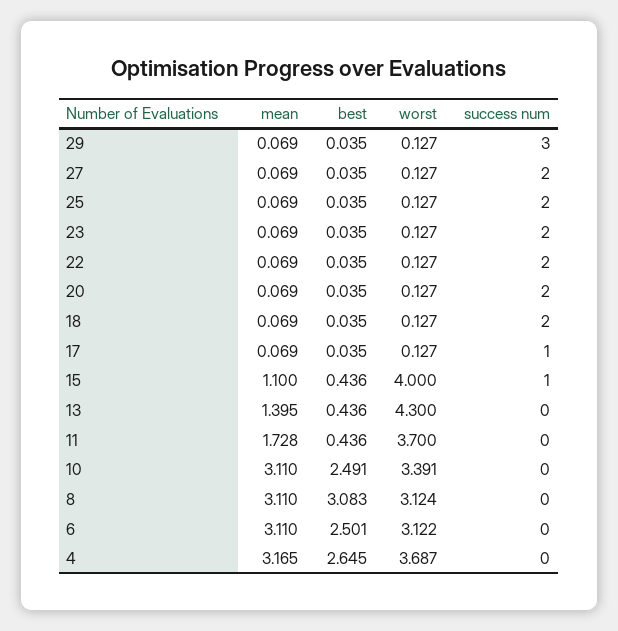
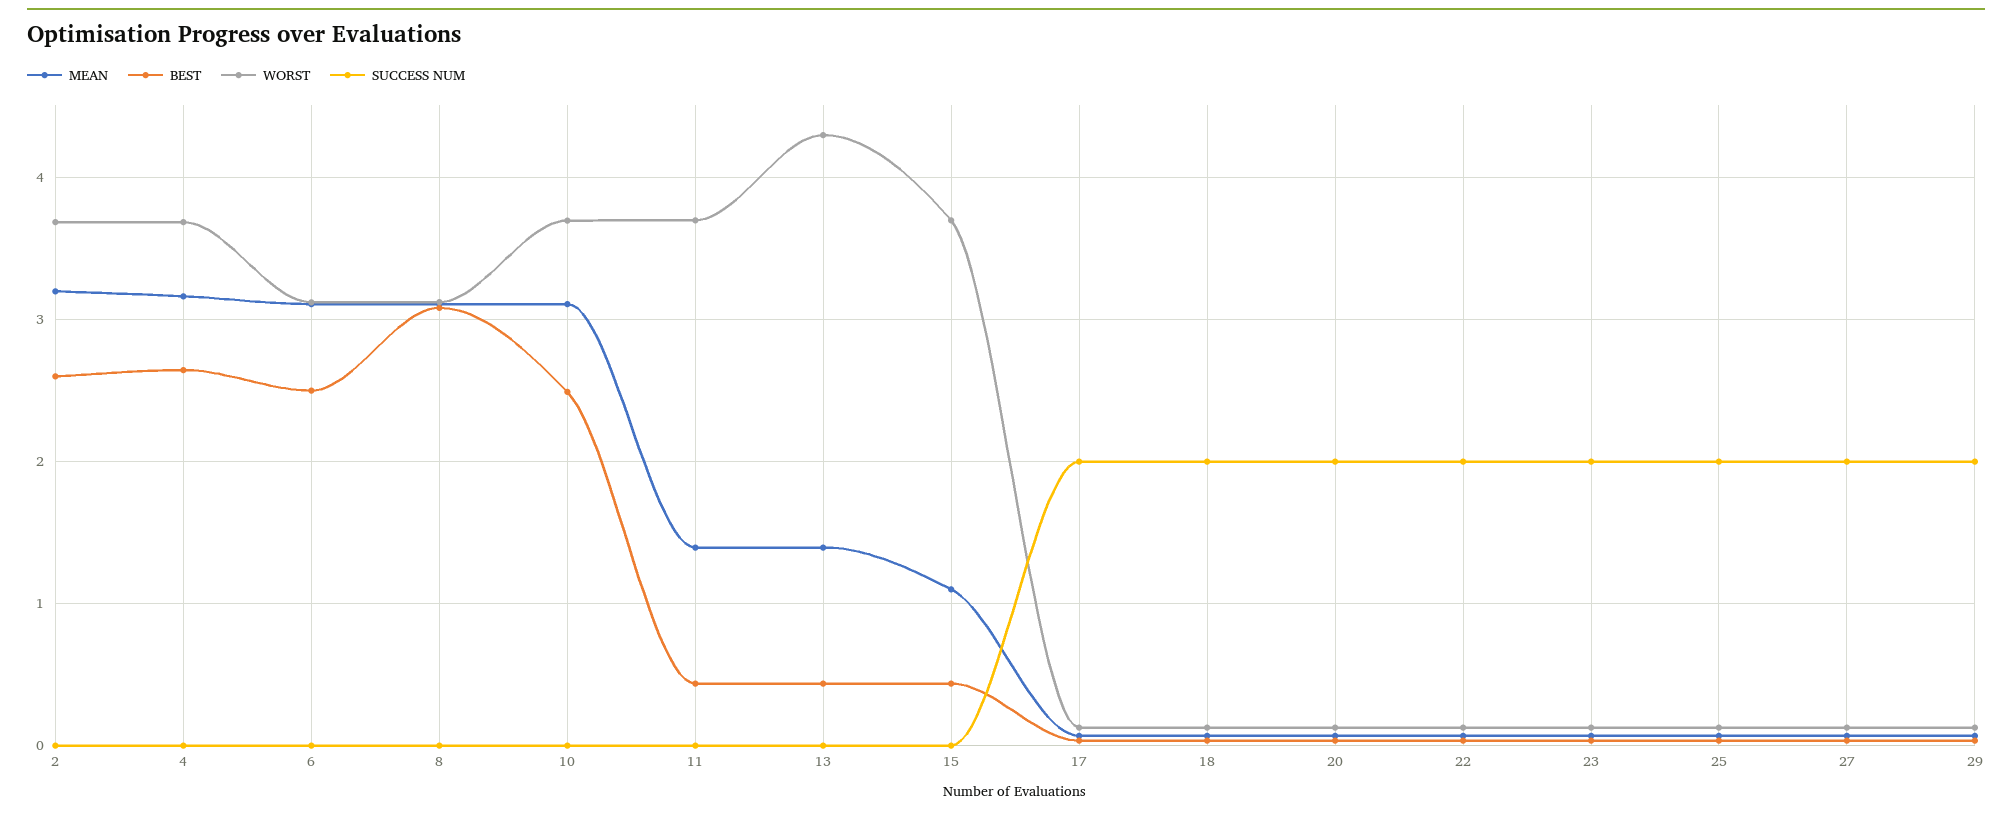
success num, 29: 3 -> 2
success num, 17: 1 -> 2
worst, 15: 4 -> 3.7
success num, 15: 1 -> 0
mean, 11: 1.728 -> 1.4
worst, 10: 3.391 -> 3.7
mean, 2: none -> 3.2
best, 2: none -> 2.6
worst, 2: none -> 3.7
success num, 2: none -> 0

